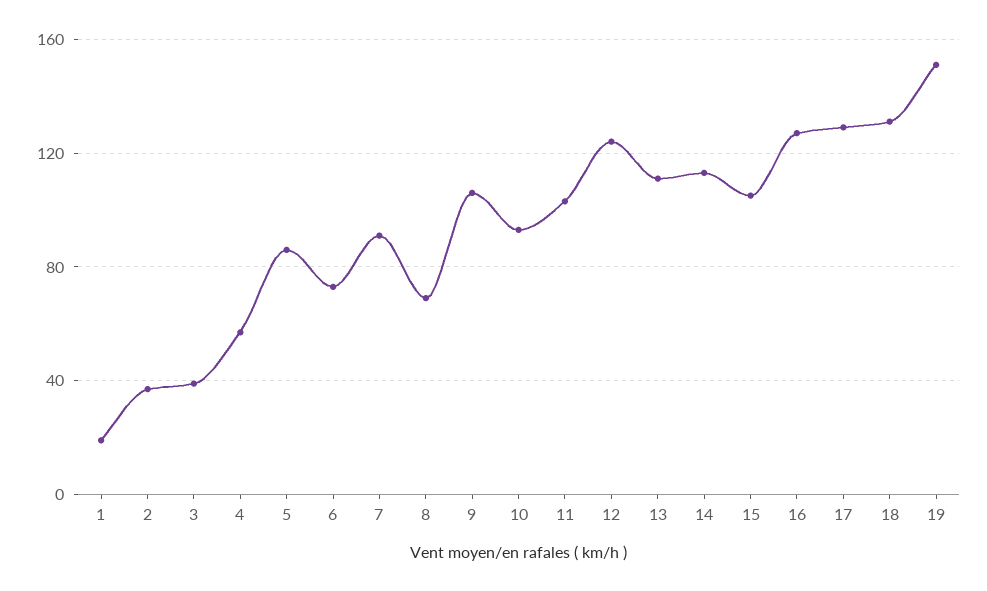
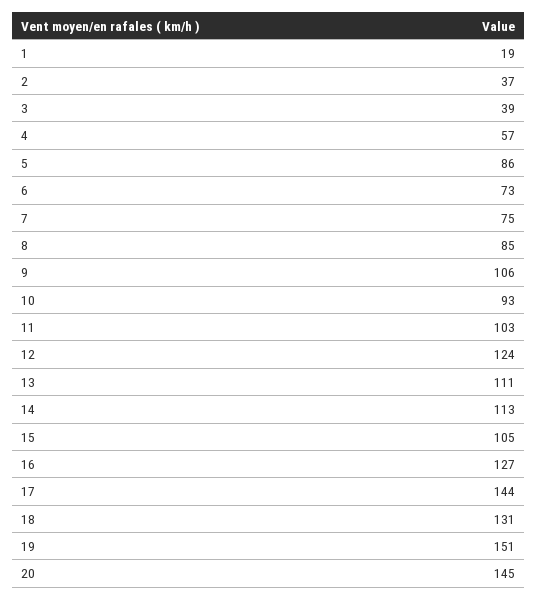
7: 90 -> 75
8: 70 -> 85
17: 130 -> 144
20: none -> 145

